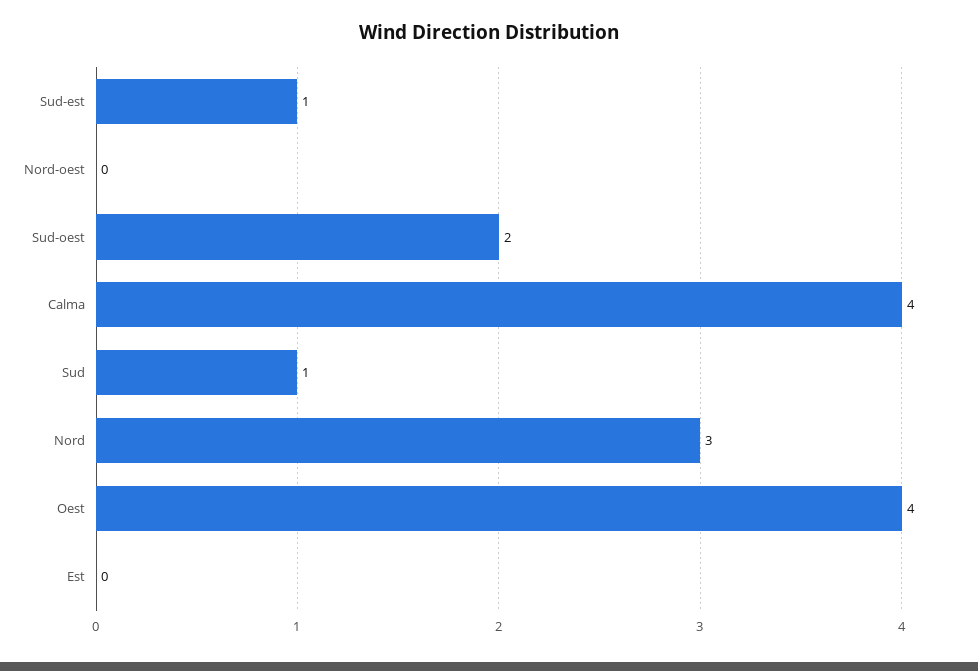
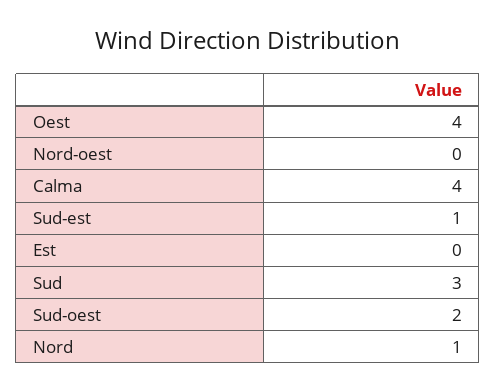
Sud: 1 -> 3
Nord: 3 -> 1

